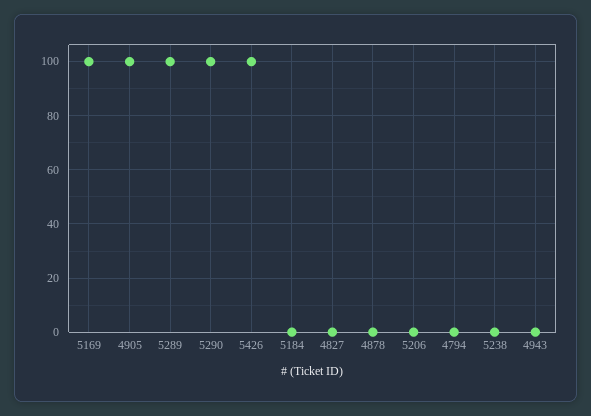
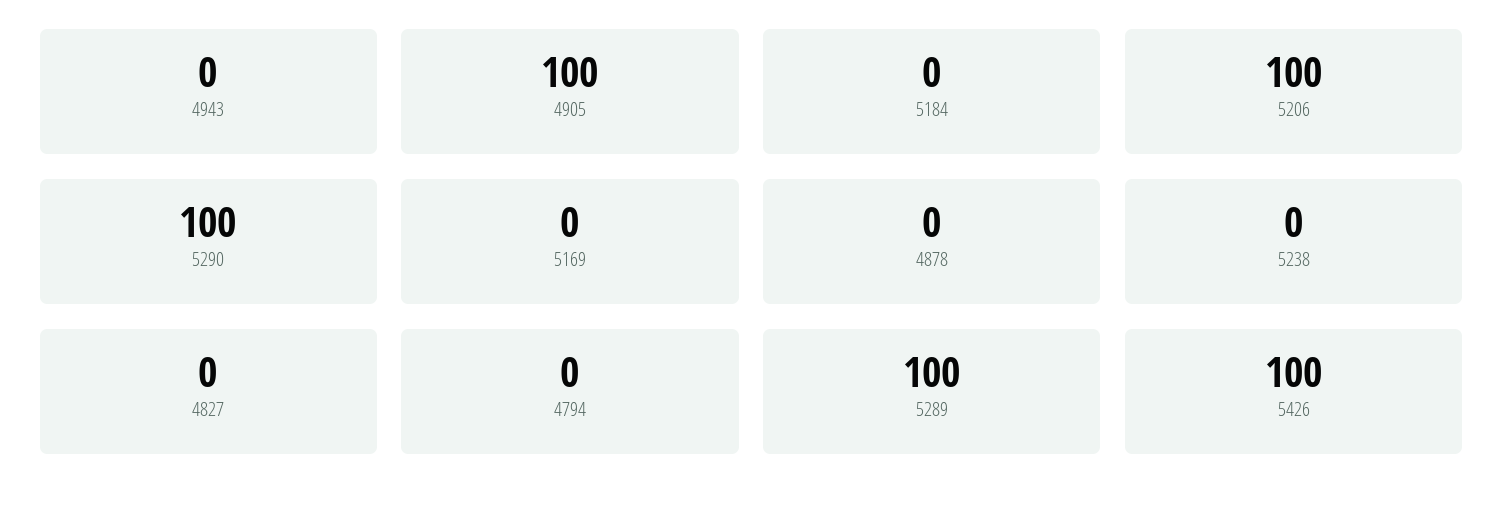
5169: 100 -> 0
5206: 0 -> 100

